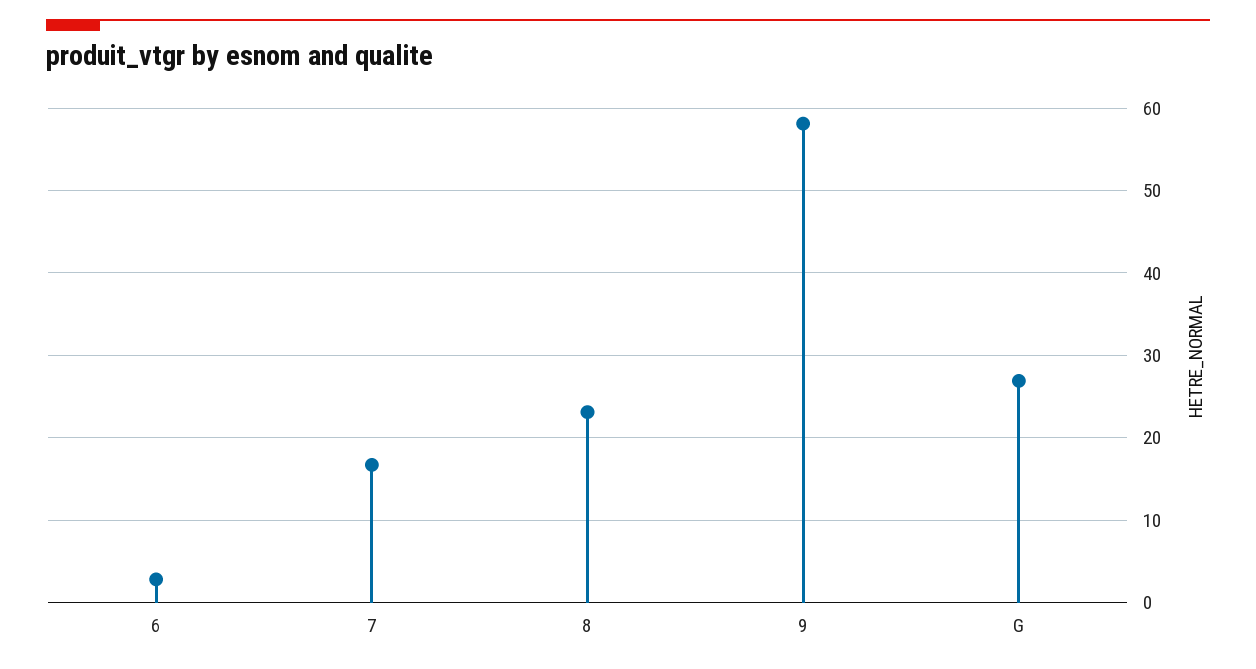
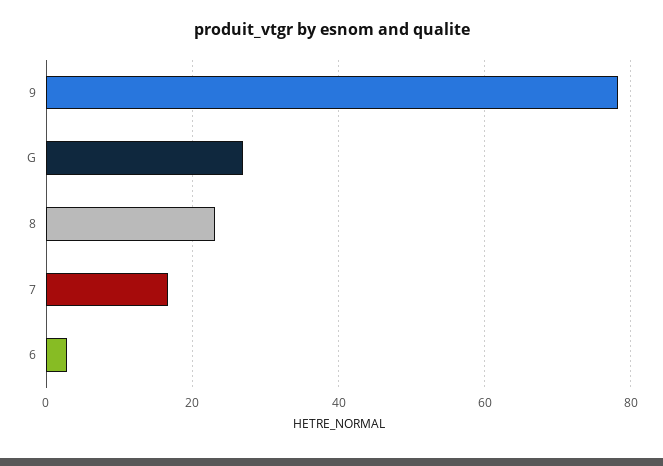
9: 58 -> 78

